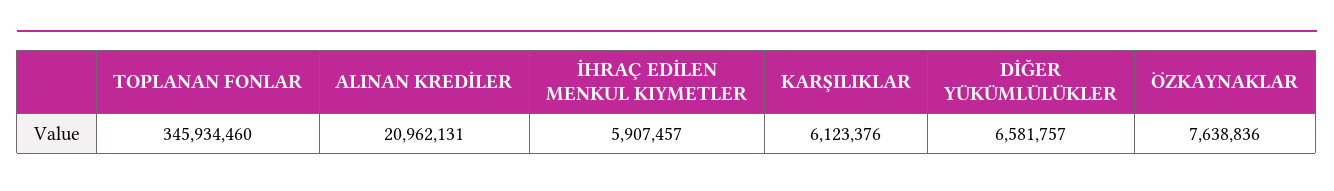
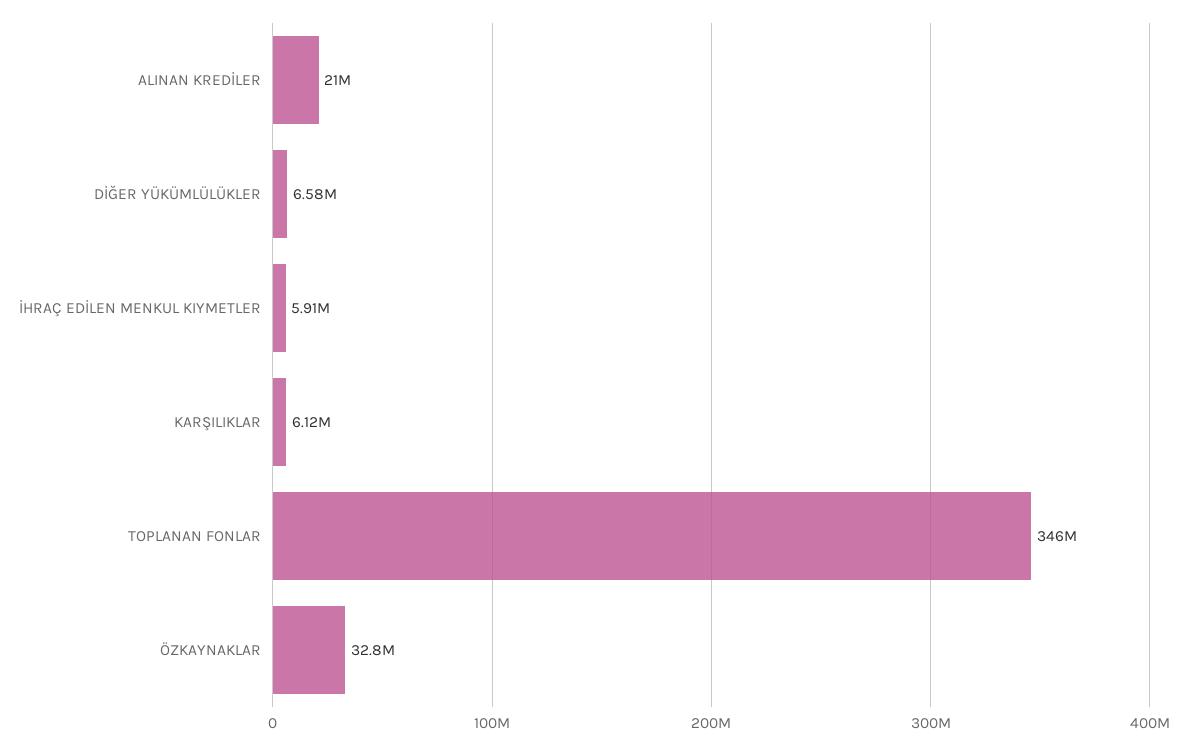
ÖZKAYNAKLAR: 7638836 -> 32800000

